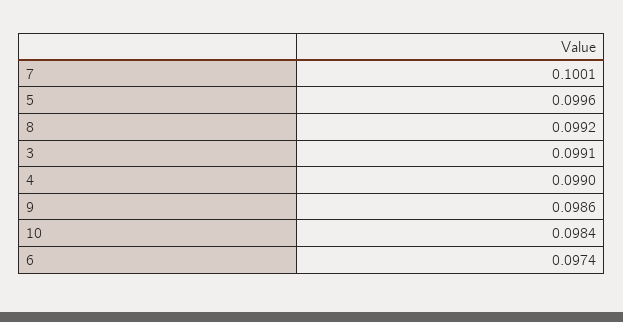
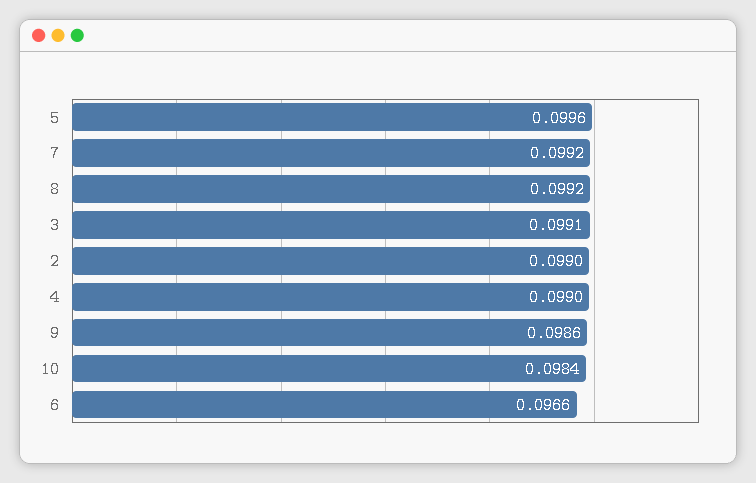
7: 0.1001 -> 0.0992
6: 0.0974 -> 0.0966
2: none -> 0.099

